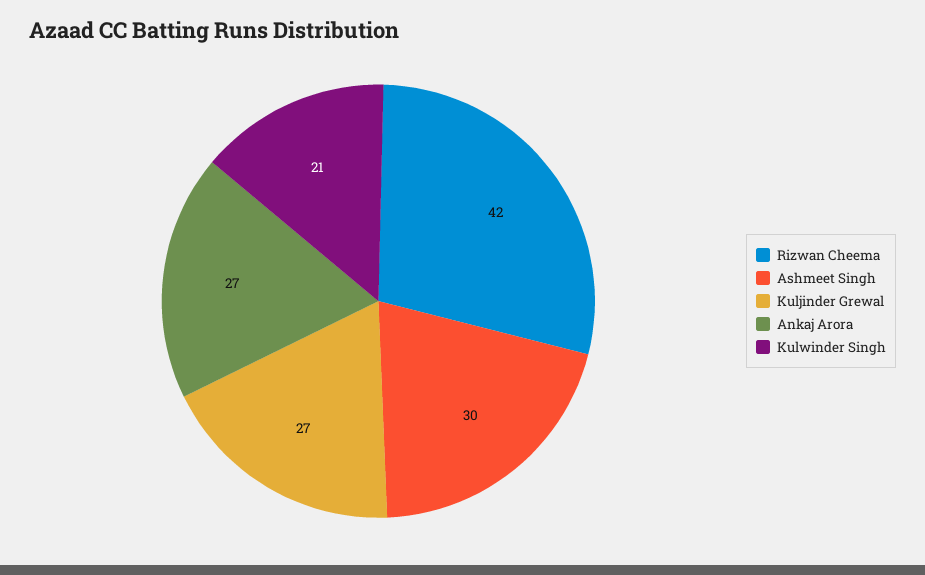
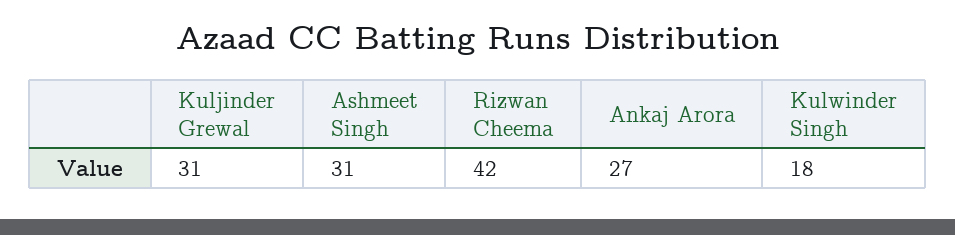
Ashmeet Singh: 30 -> 31
Kuljinder Grewal: 27 -> 31
Kulwinder Singh: 21 -> 18

